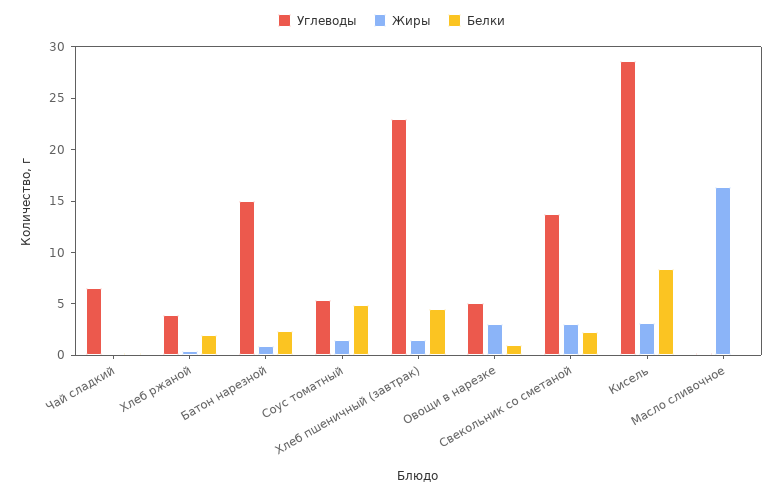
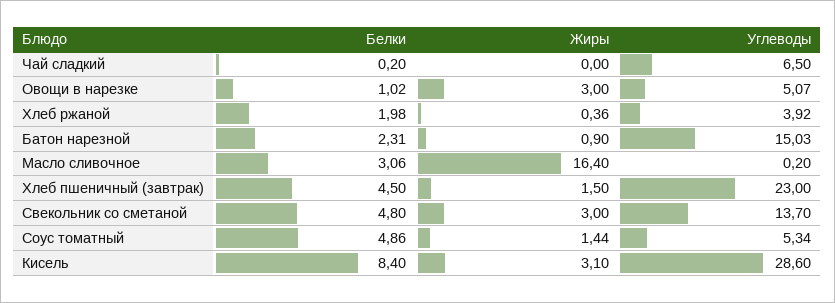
Белки, Свекольник со сметаной: 2 -> 4.8
Белки, Масло сливочное: 0 -> 3.06

